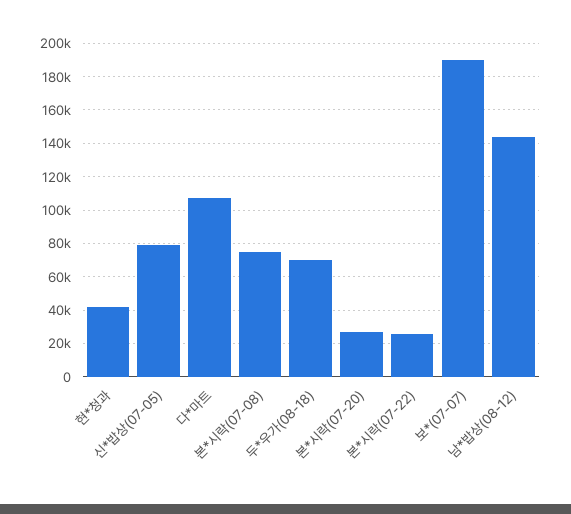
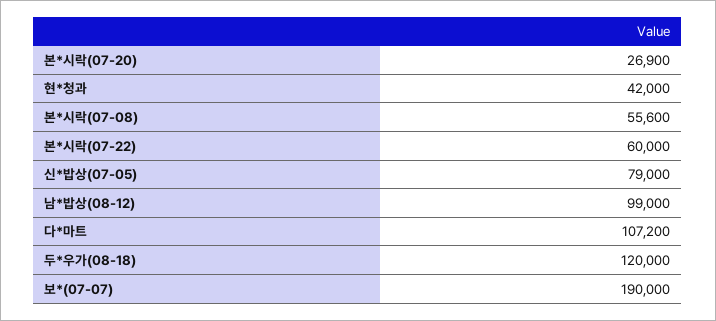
본*시락(07-08): 75000 -> 55600
두*우가(08-18): 70000 -> 120000
본*시락(07-22): 25000 -> 60000
남*밥상(08-12): 145000 -> 99000

